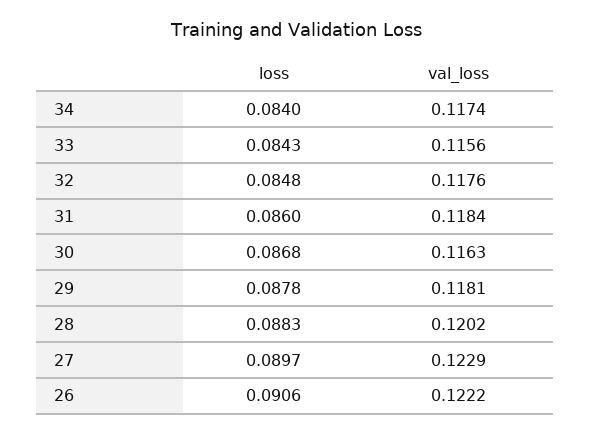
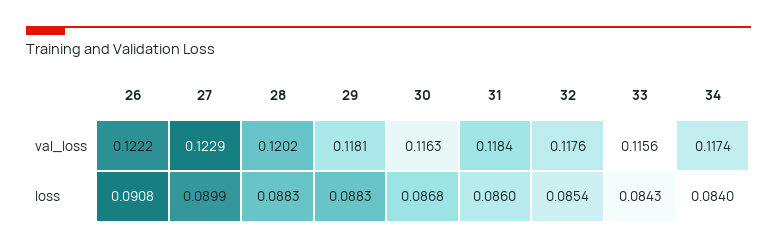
loss, 32: 0.0848 -> 0.0854
loss, 29: 0.0878 -> 0.0883
loss, 27: 0.0897 -> 0.0899
loss, 26: 0.0906 -> 0.0908

